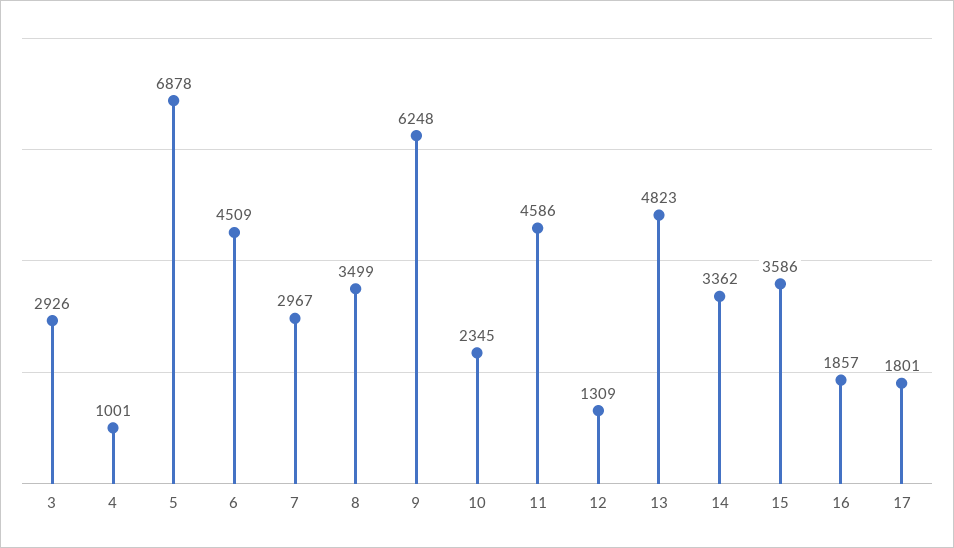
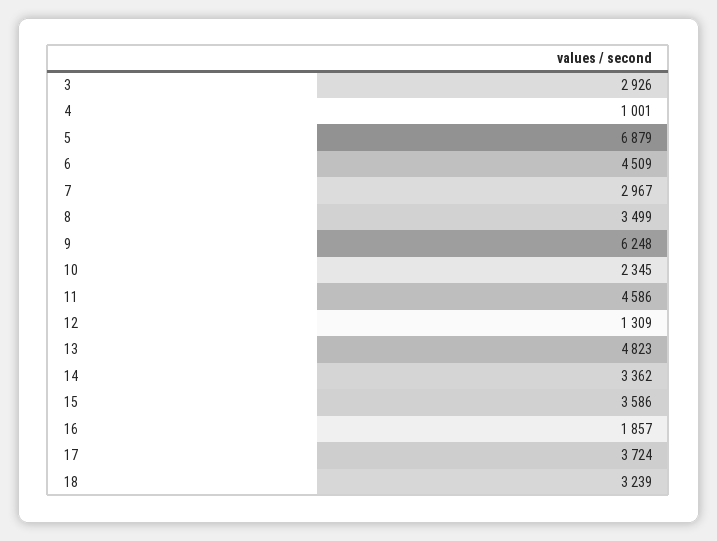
5: 6878 -> 6879
17: 1801 -> 3724
18: none -> 3239

